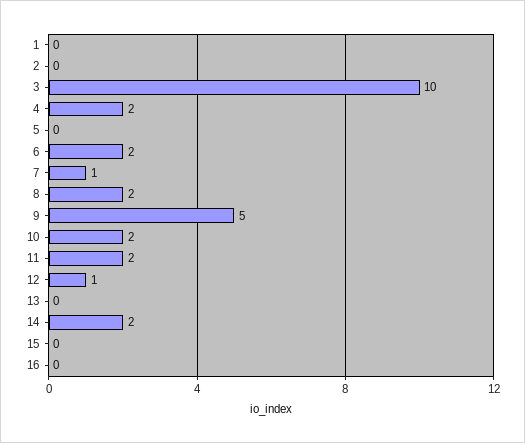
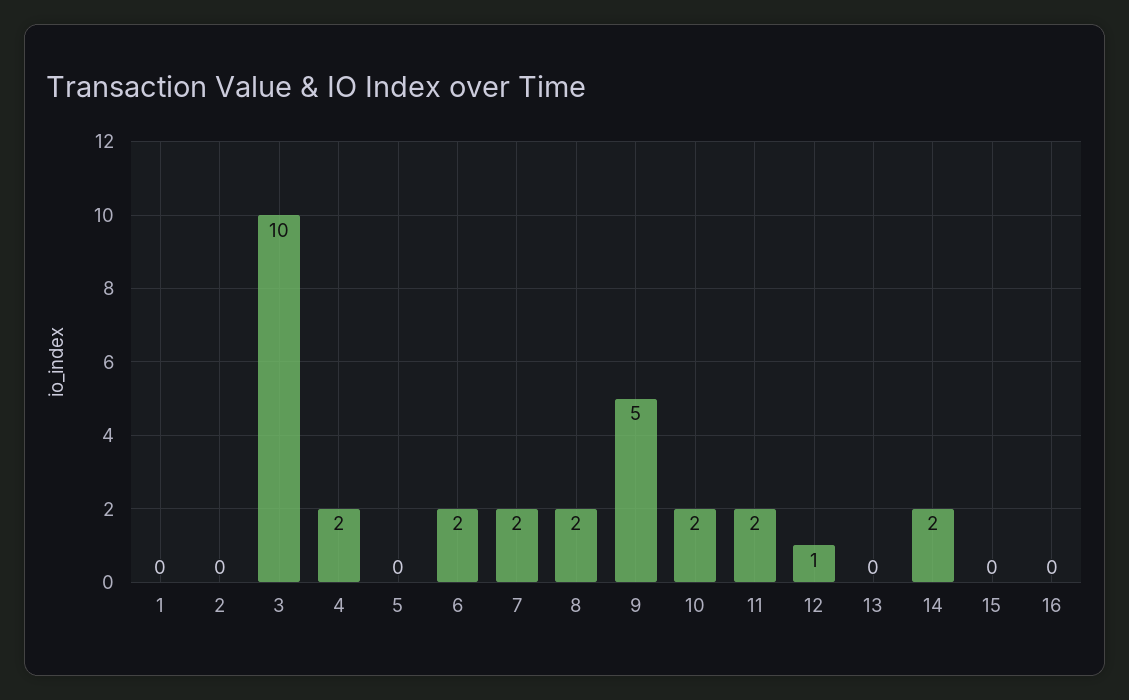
7: 1 -> 2

